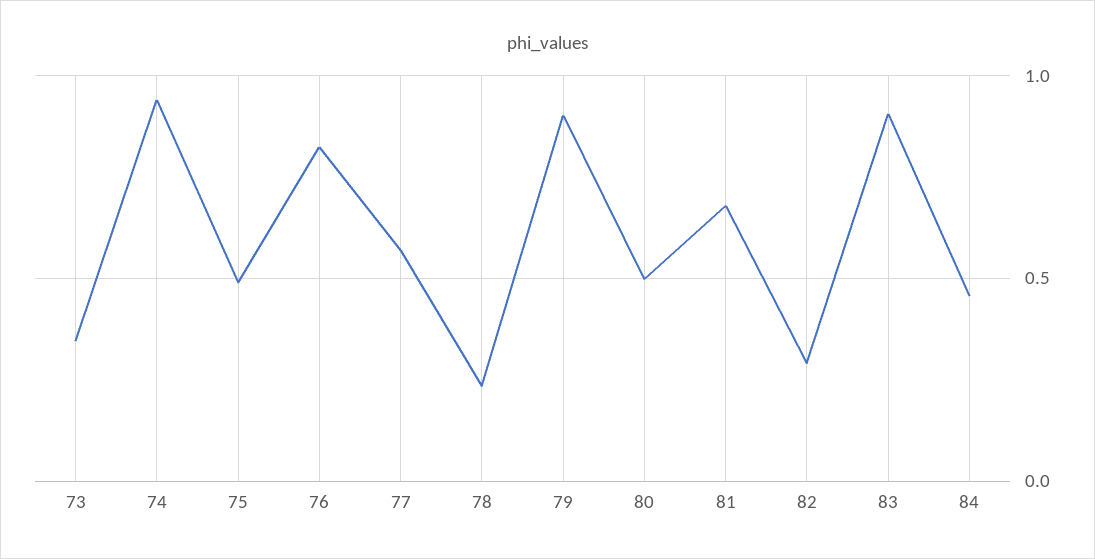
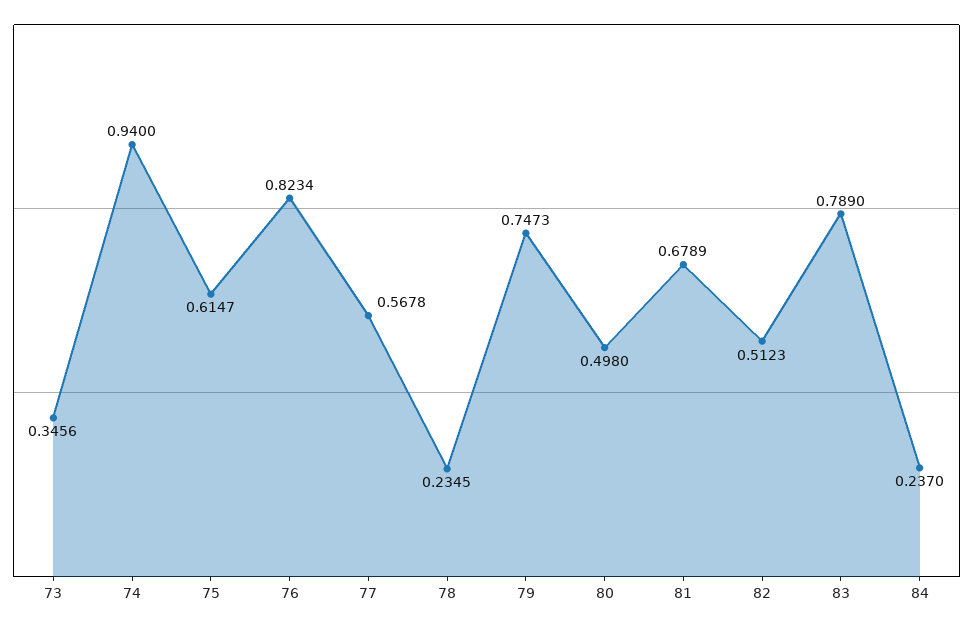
75: 0.5 -> 0.6147
79: 0.9 -> 0.7473
82: 0.3 -> 0.5123
83: 0.9 -> 0.789
84: 0.45 -> 0.237

